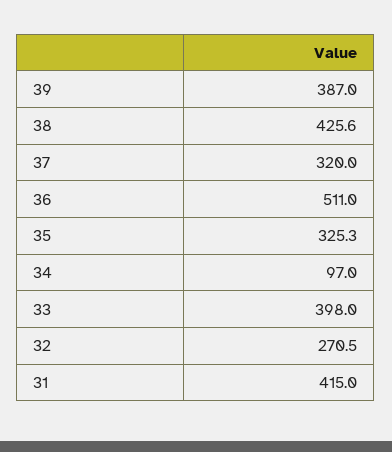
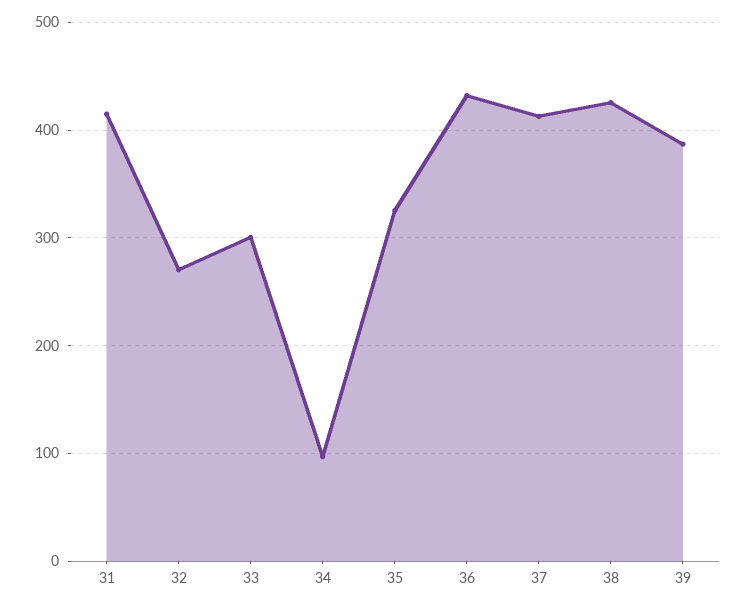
37: 320 -> 410
36: 511 -> 430
33: 398 -> 300

